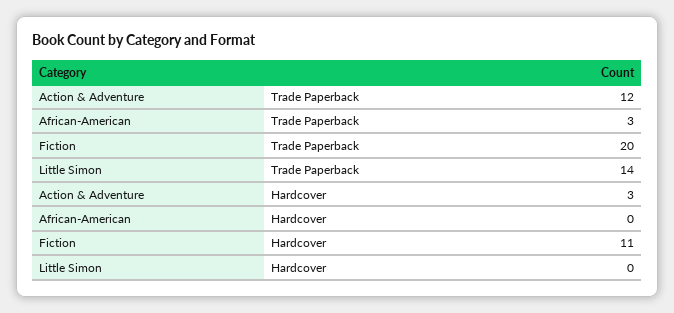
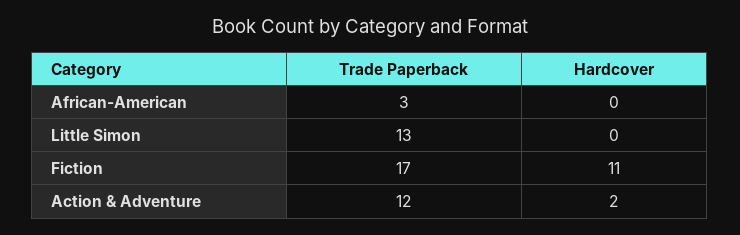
Fiction, Trade Paperback: 20 -> 17
Little Simon, Trade Paperback: 14 -> 13
Action & Adventure, Hardcover: 3 -> 2

